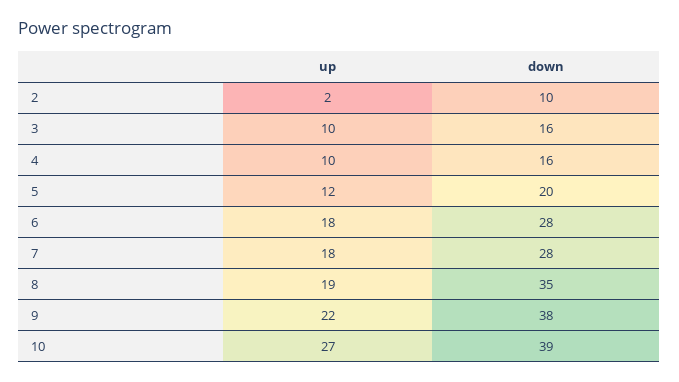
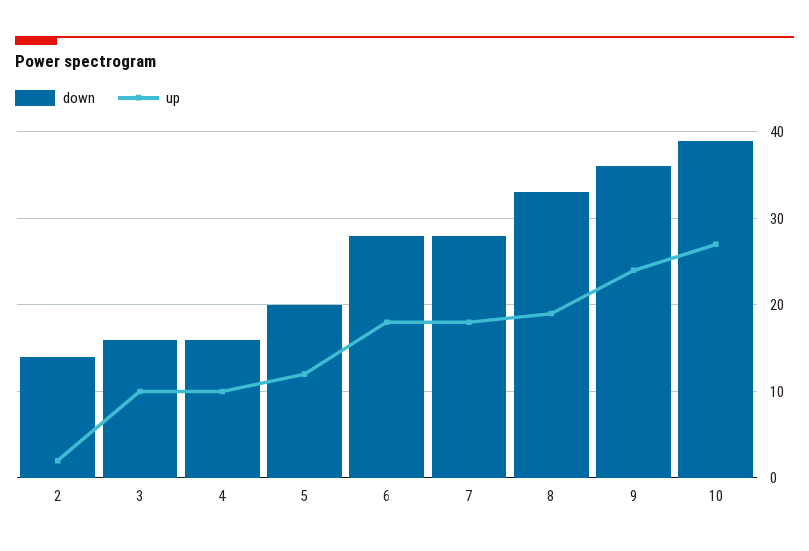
down, 2: 10 -> 14
down, 8: 35 -> 33
up, 9: 22 -> 24
down, 9: 38 -> 36

